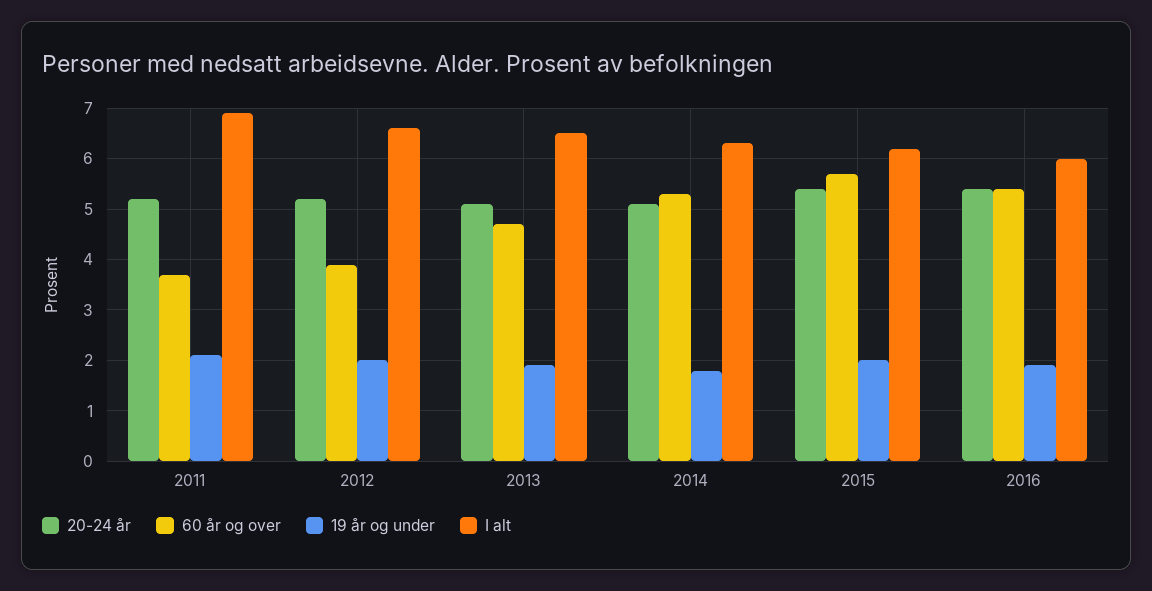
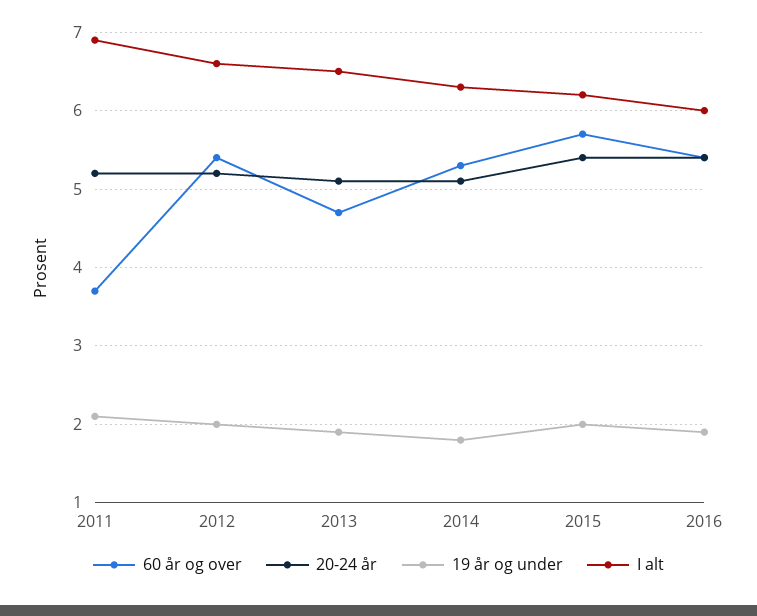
60 år og over, 2012: 4 -> 5.4

